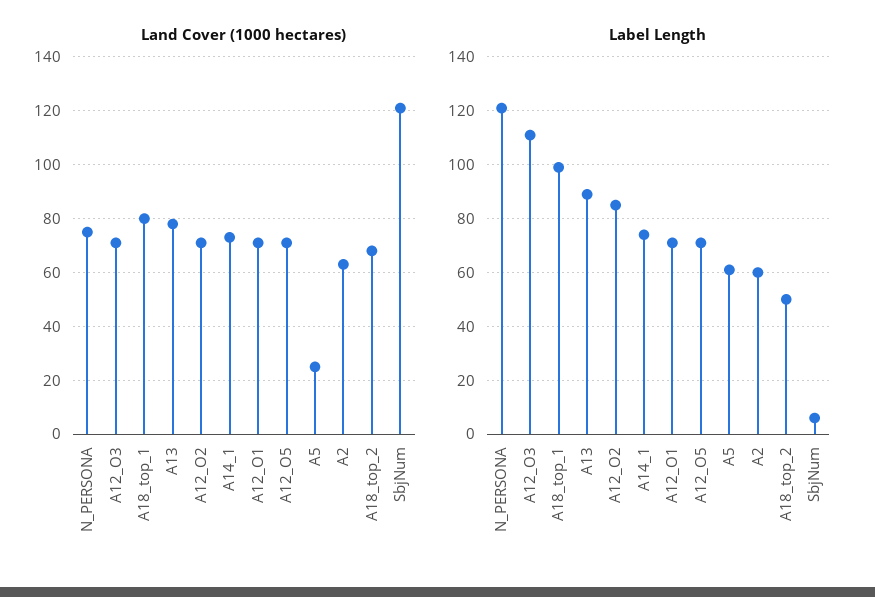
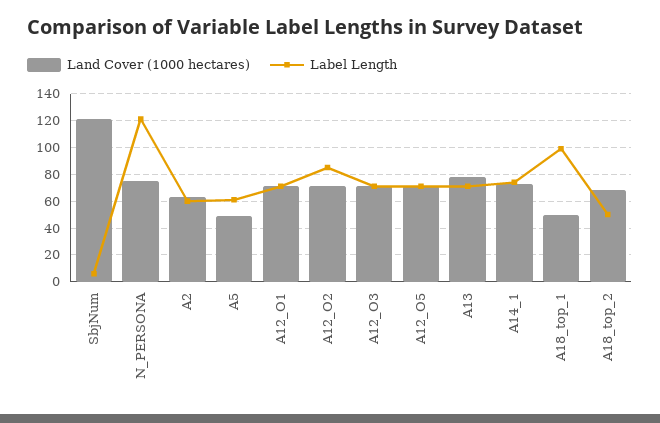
Land Cover (1000 hectares), A18_top_1: 80 -> 50
Land Cover (1000 hectares), A5: 25 -> 50
Label Length, A12_O3: 110 -> 70
Label Length, A13: 90 -> 70

